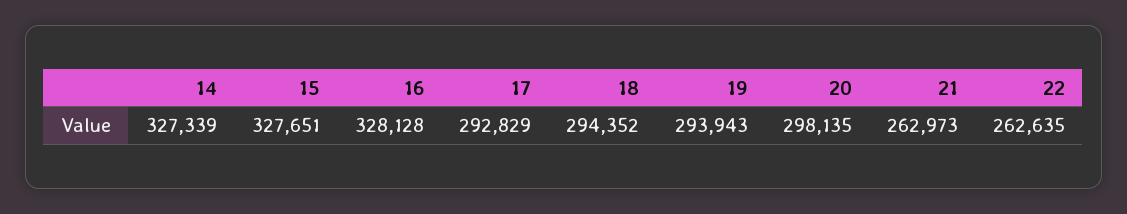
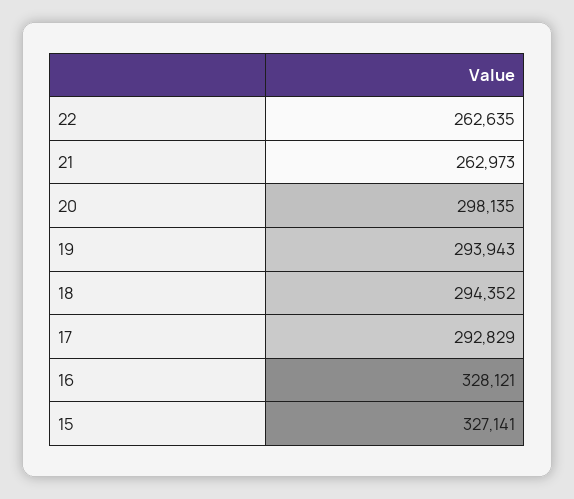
14: 327339 -> none
15: 327651 -> 327141
16: 328128 -> 328121

